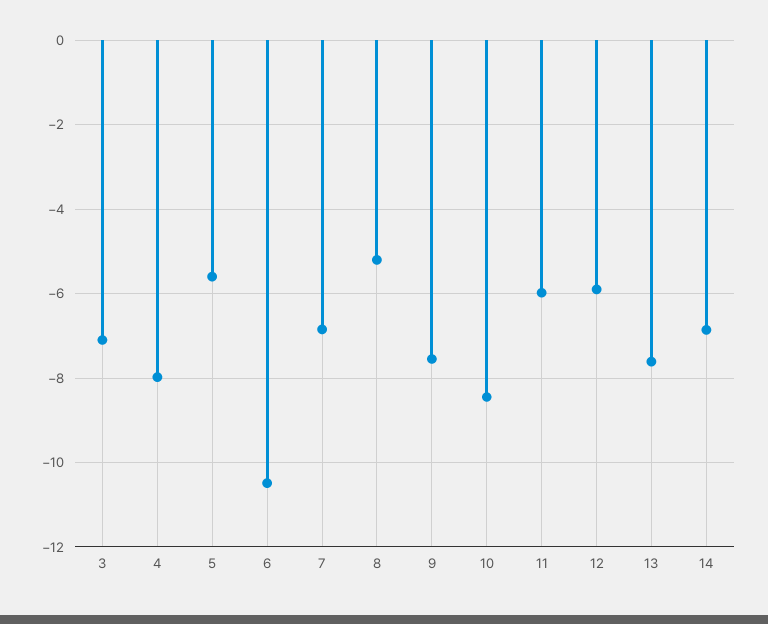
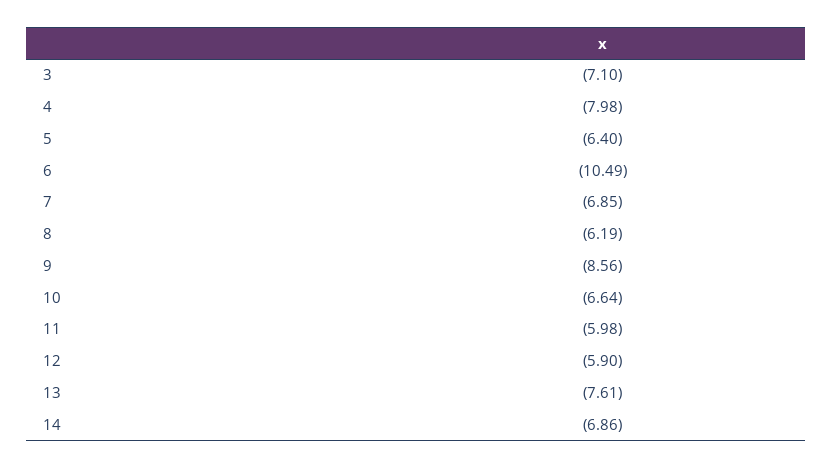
5: -5.6 -> -6.4
8: -5.2 -> -6.19
9: -7.6 -> -8.56
10: -8.4 -> -6.64

